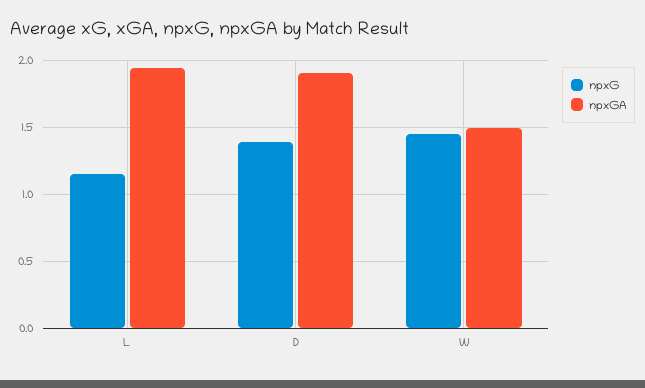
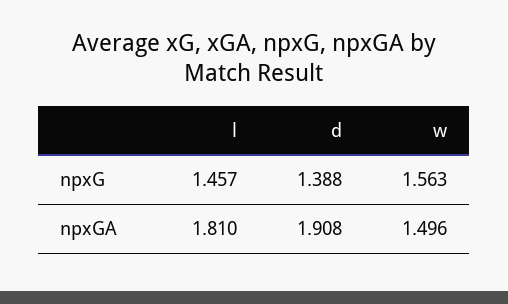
npxG, L: 1.15 -> 1.457
npxGA, L: 1.95 -> 1.81
npxG, W: 1.45 -> 1.563

